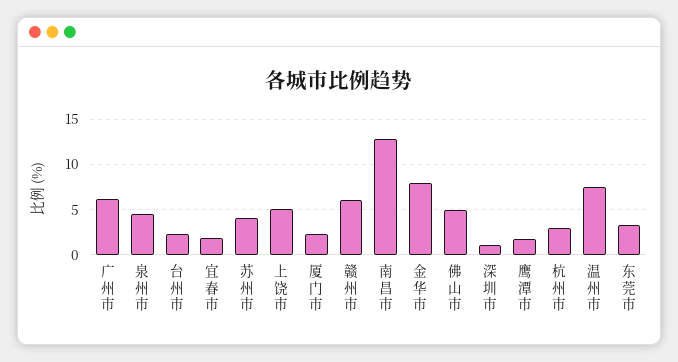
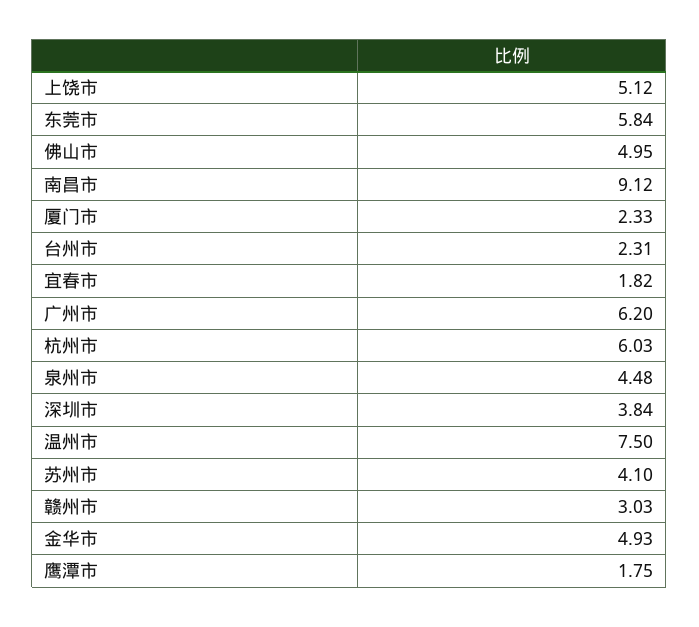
赣州市: 6 -> 3.03
南昌市: 13 -> 9.12
金华市: 8 -> 4.93
深圳市: 1 -> 3.84
杭州市: 3 -> 6.03
东莞市: 3 -> 5.84

